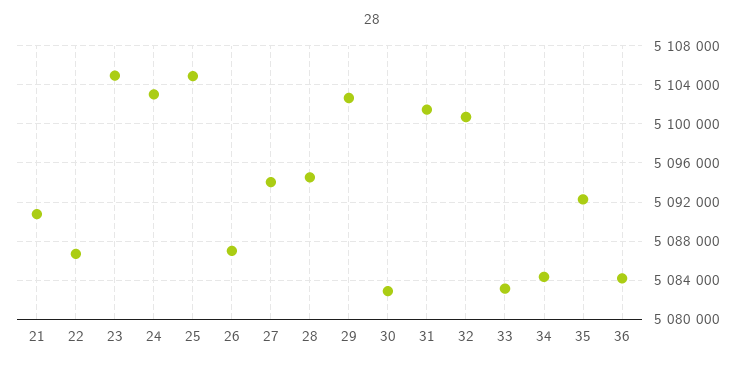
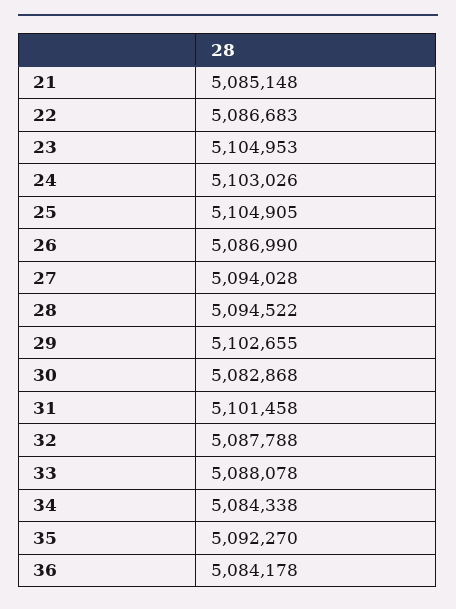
21: 5091000 -> 5085148
32: 5101000 -> 5087788
33: 5083000 -> 5088078

